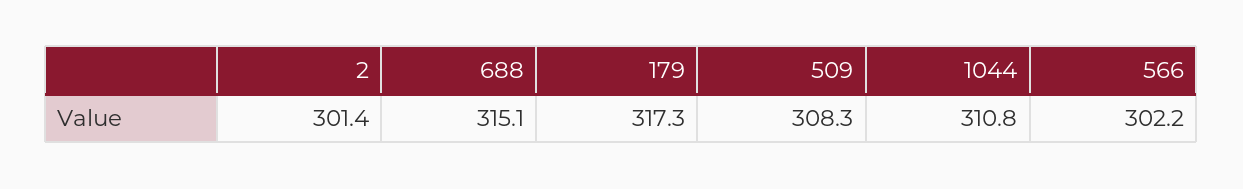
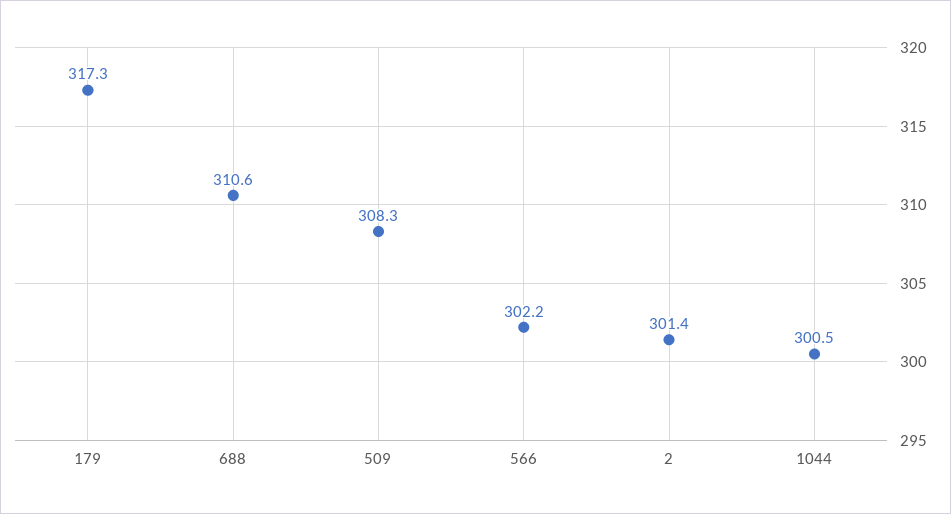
688: 315.1 -> 310.6
1044: 310.8 -> 300.5

